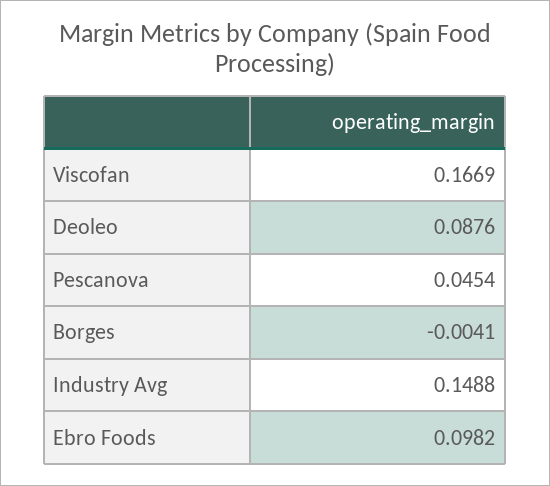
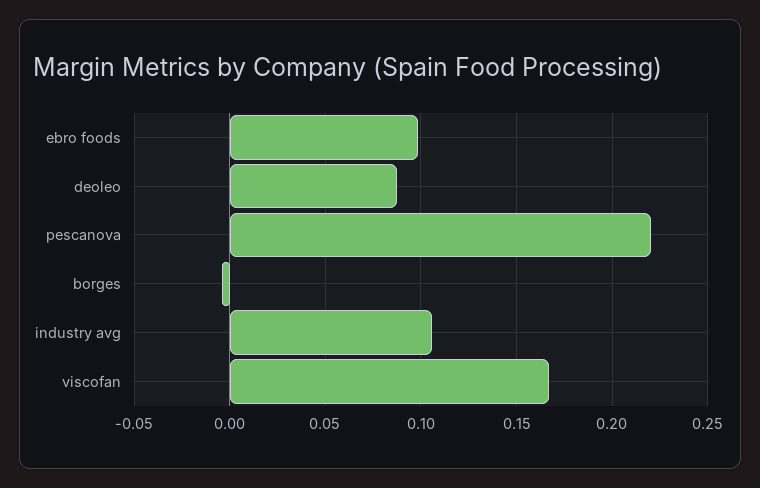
Pescanova: 0.0454 -> 0.22
Industry Avg: 0.1488 -> 0.105

